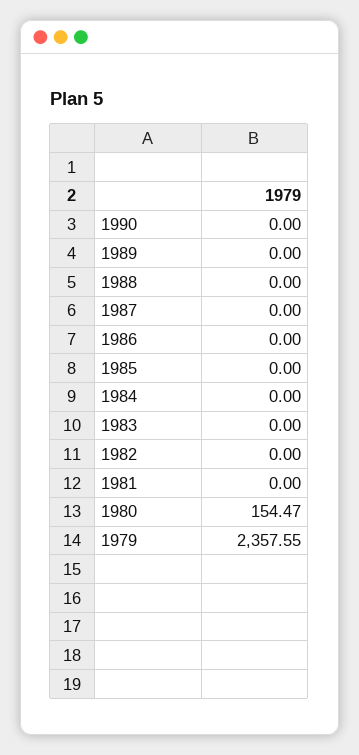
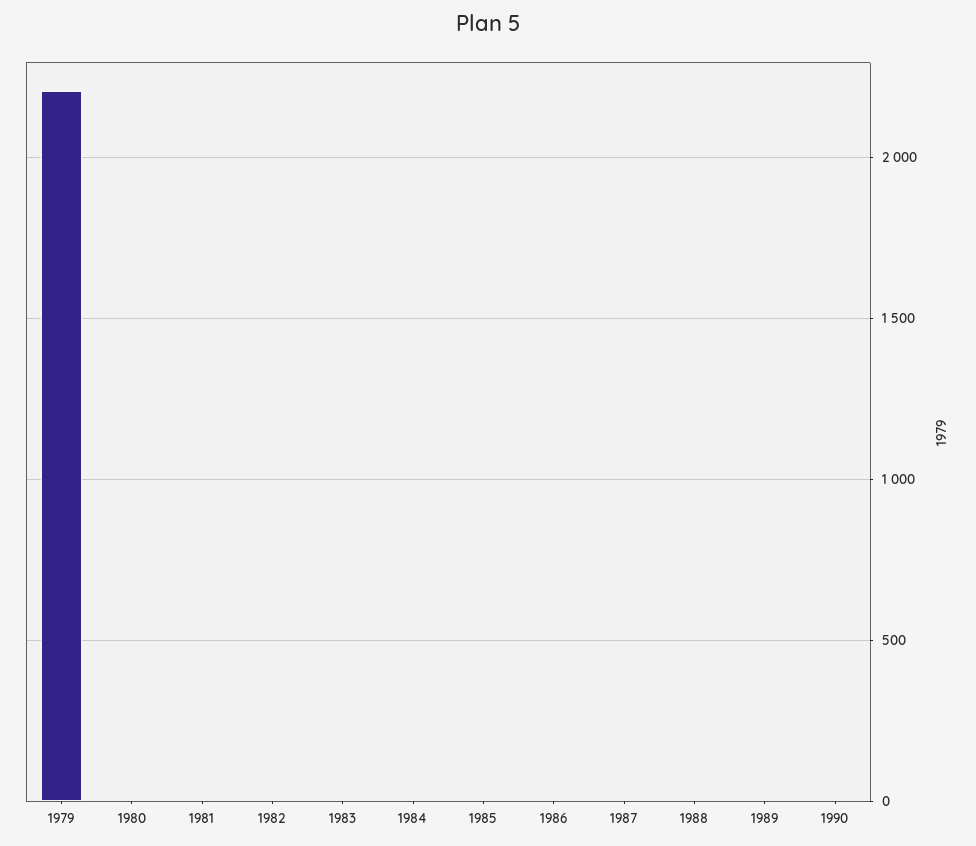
1980: 154.47 -> 0
1979: 2357.55 -> 2200

